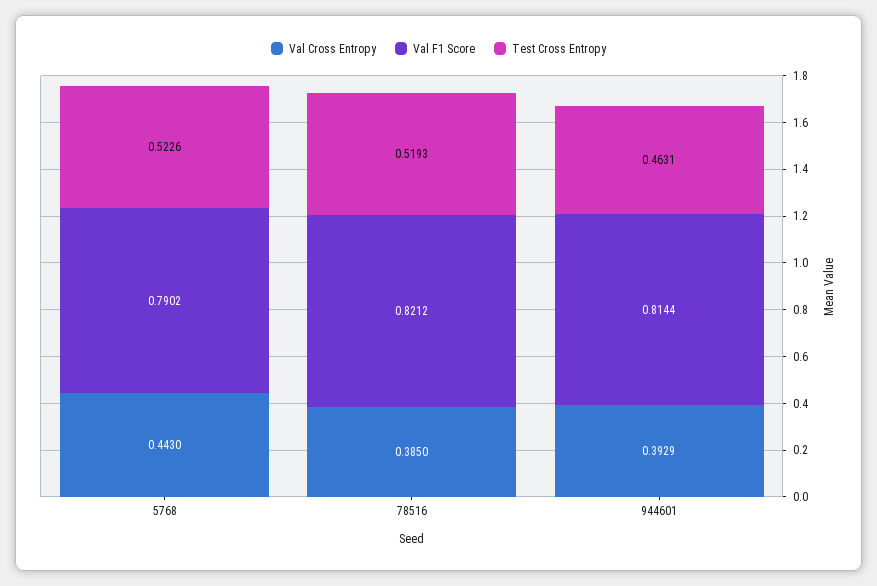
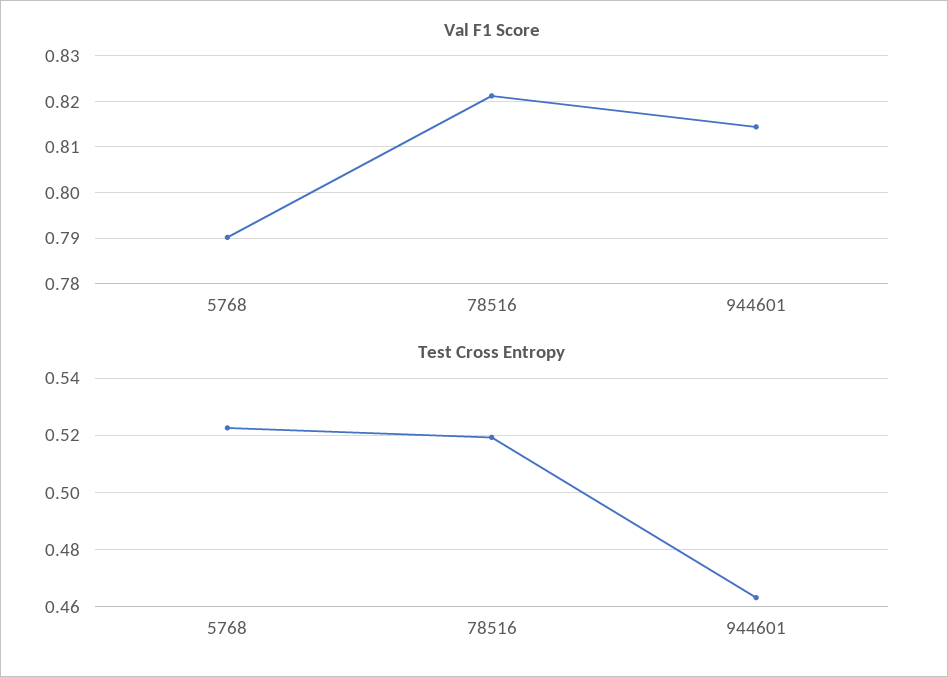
Val Cross Entropy, 5768: 0.443 -> none
Val Cross Entropy, 78516: 0.385 -> none
Val Cross Entropy, 944601: 0.3929 -> none

